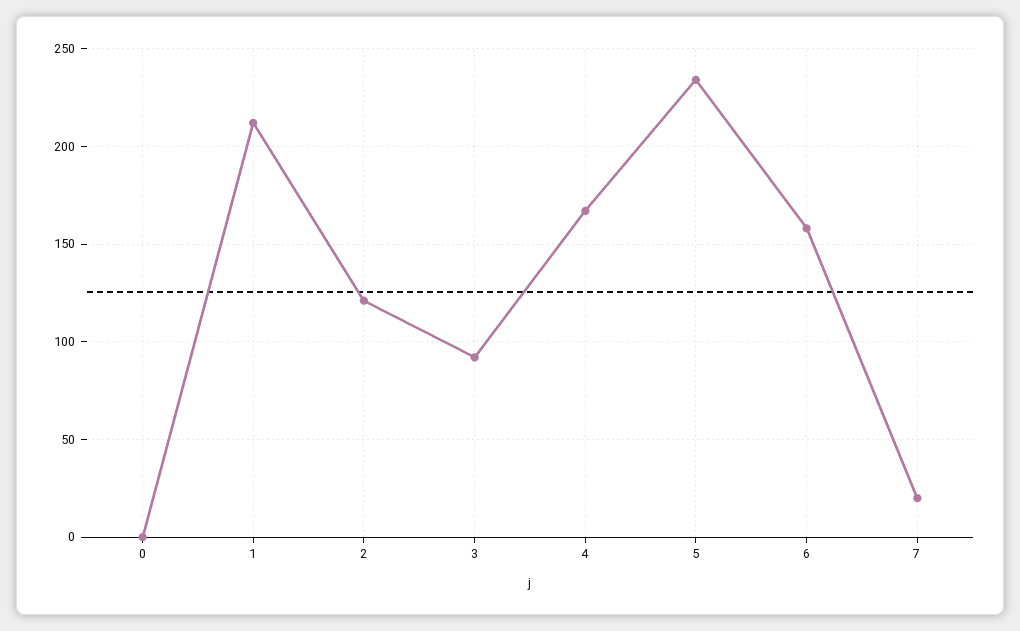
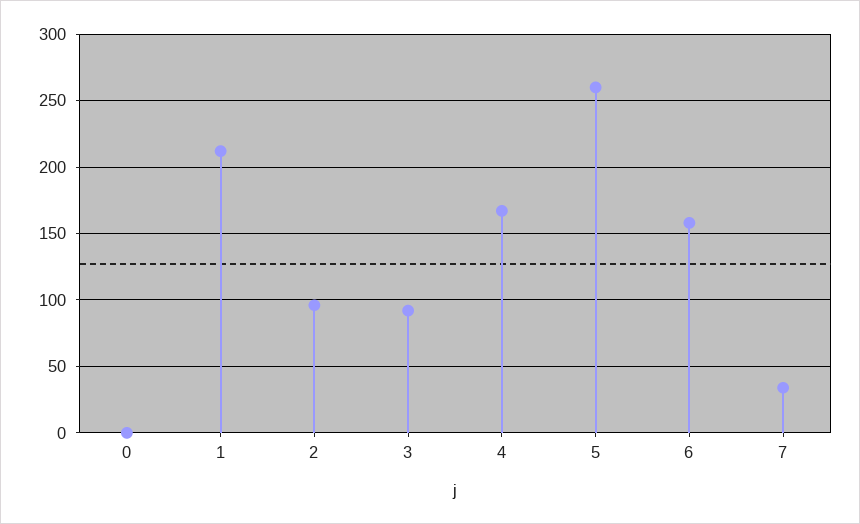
2: 120 -> 95
5: 235 -> 260
7: 20 -> 35

